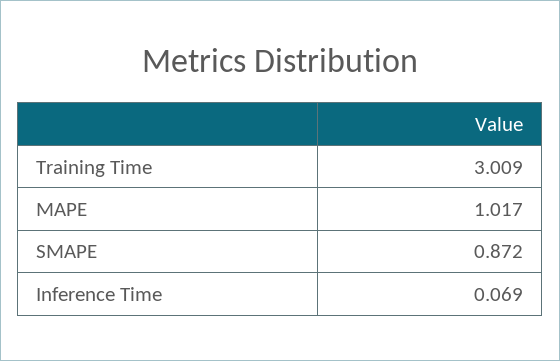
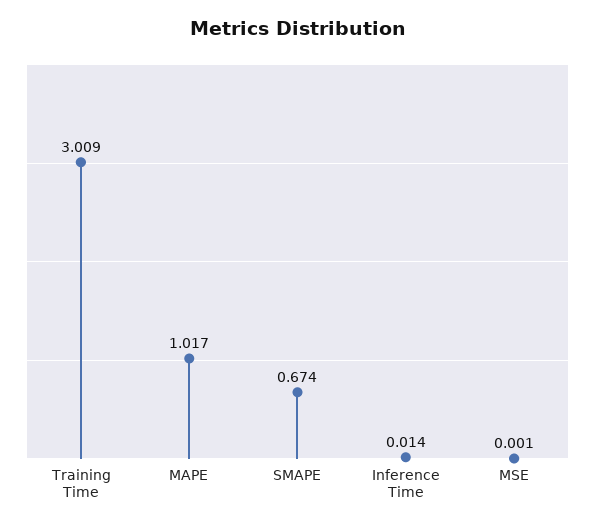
SMAPE: 0.872 -> 0.674
Inference Time: 0.069 -> 0.014
MSE: none -> 0.001

